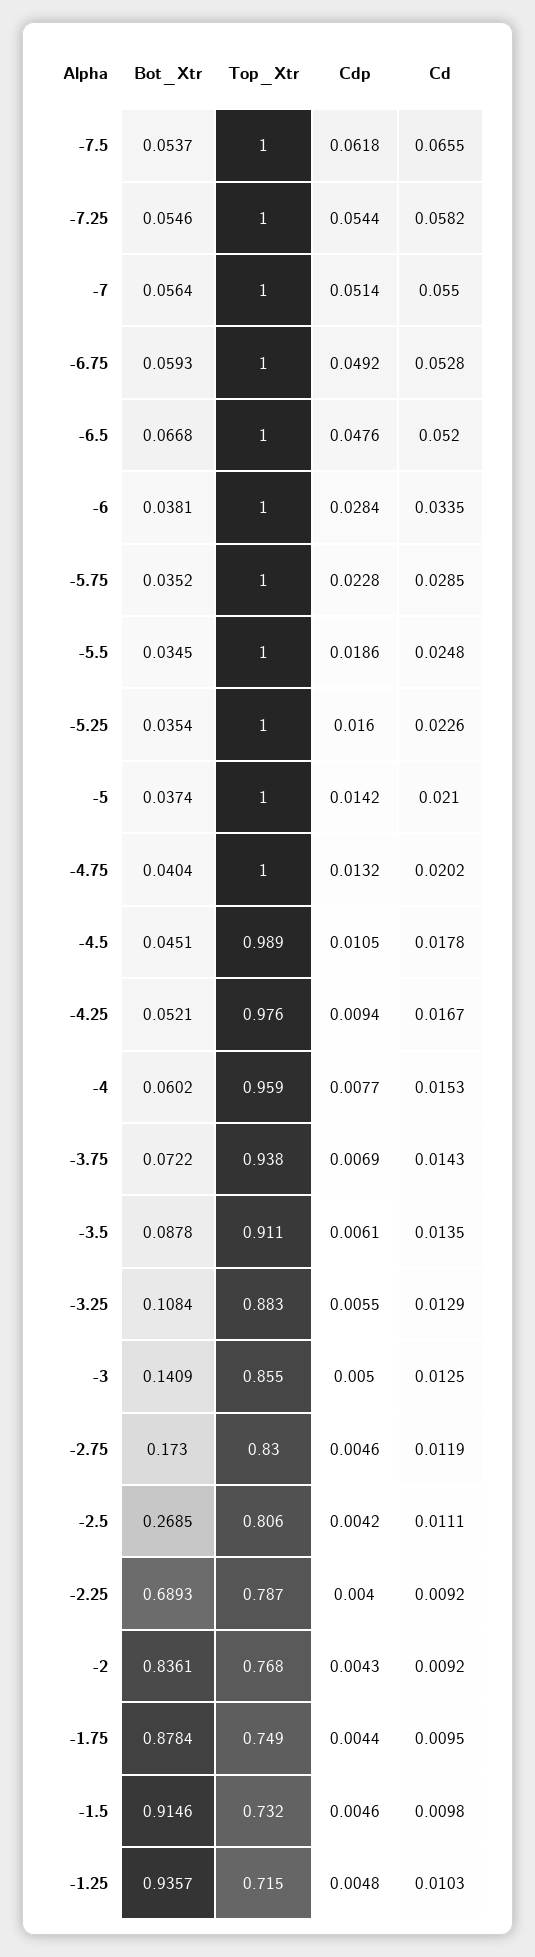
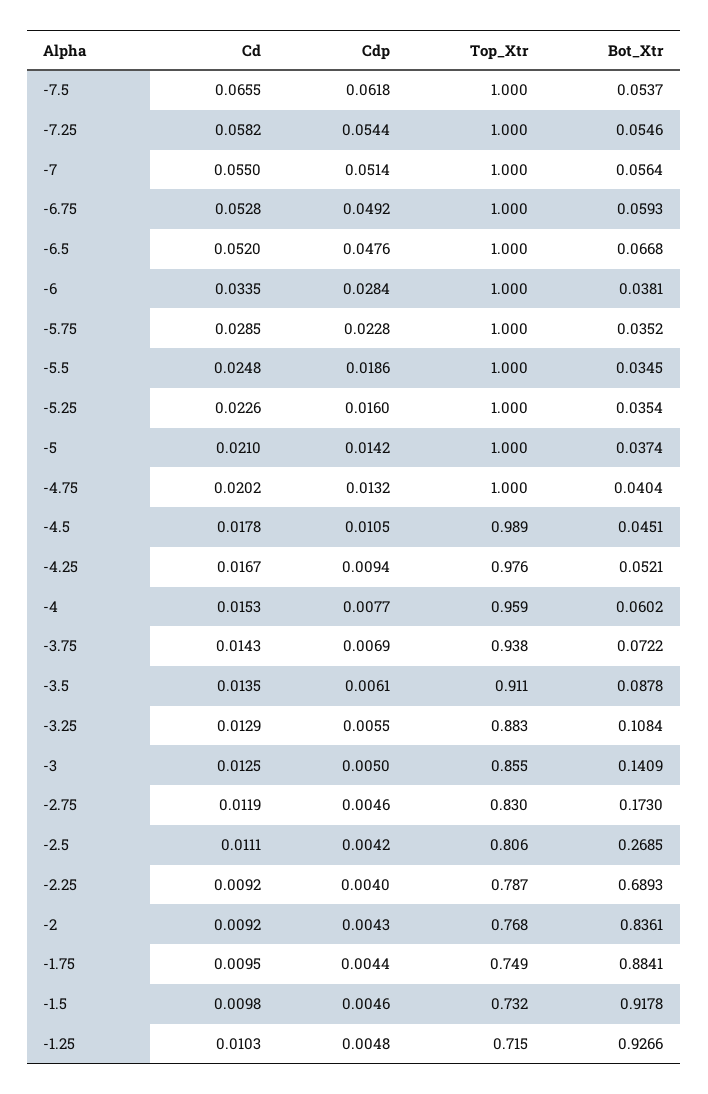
Bot_Xtr, -1.75: 0.8784 -> 0.8841
Bot_Xtr, -1.5: 0.9146 -> 0.9178
Bot_Xtr, -1.25: 0.9357 -> 0.9266

